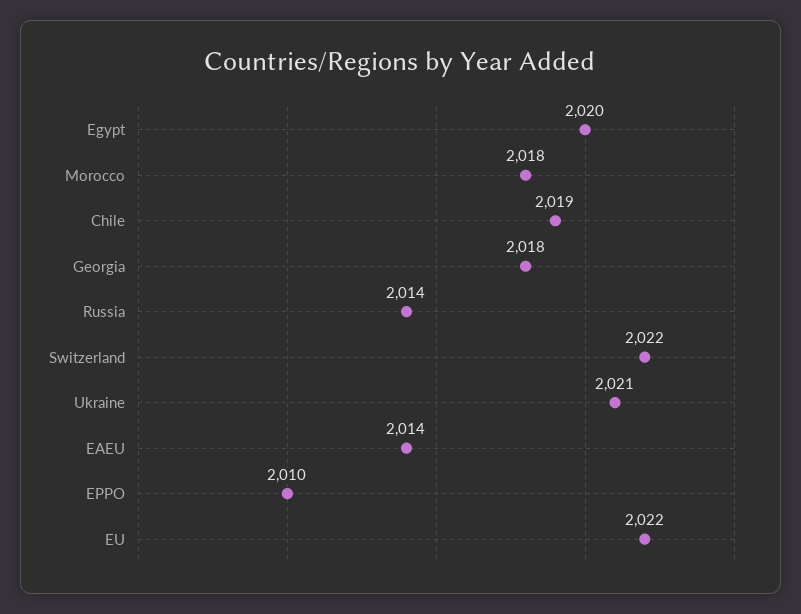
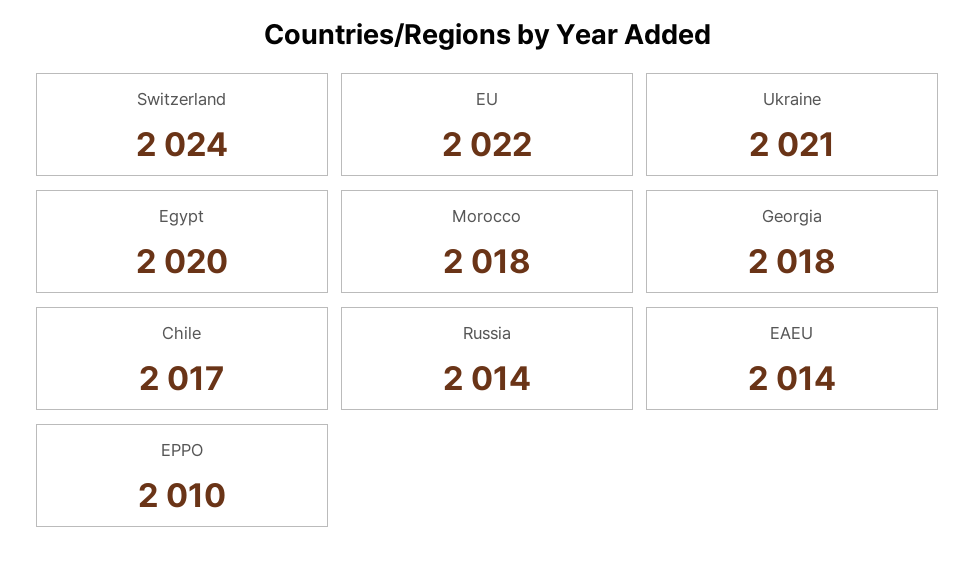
Chile: 2019 -> 2017
Switzerland: 2022 -> 2024

